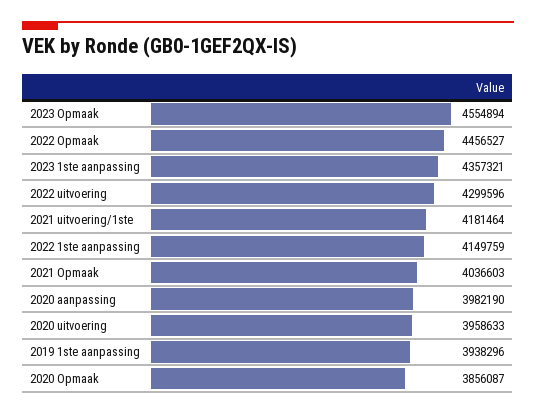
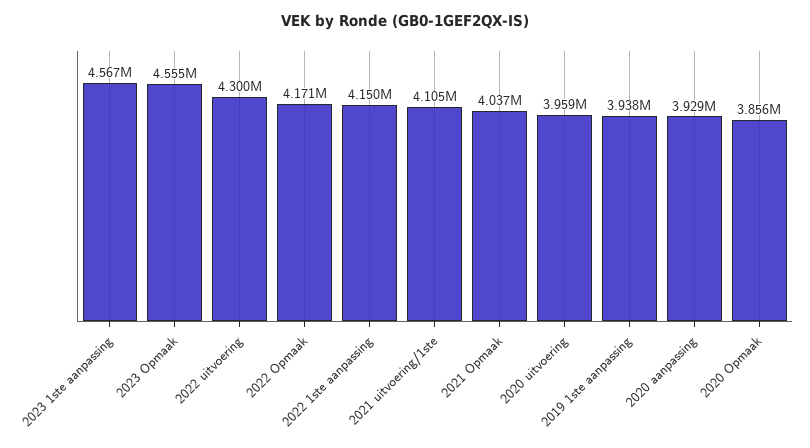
2022 Opmaak: 4456527 -> 4171000
2023 1ste aanpassing: 4357321 -> 4567000
2021 uitvoering/1ste: 4181464 -> 4105000
2020 aanpassing: 3982190 -> 3929000

